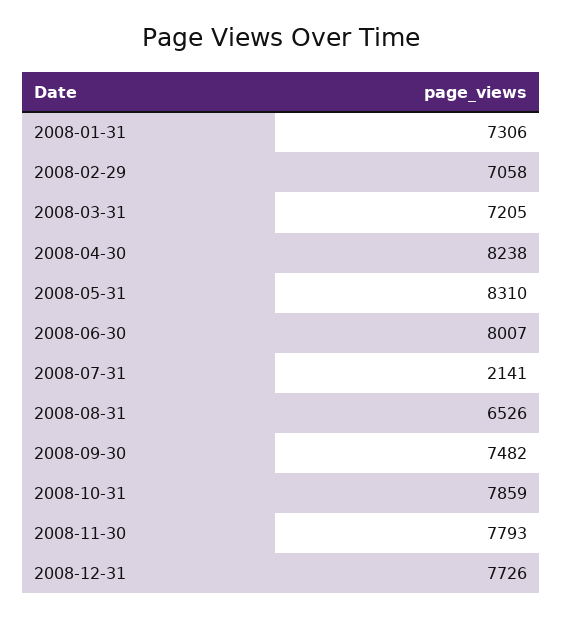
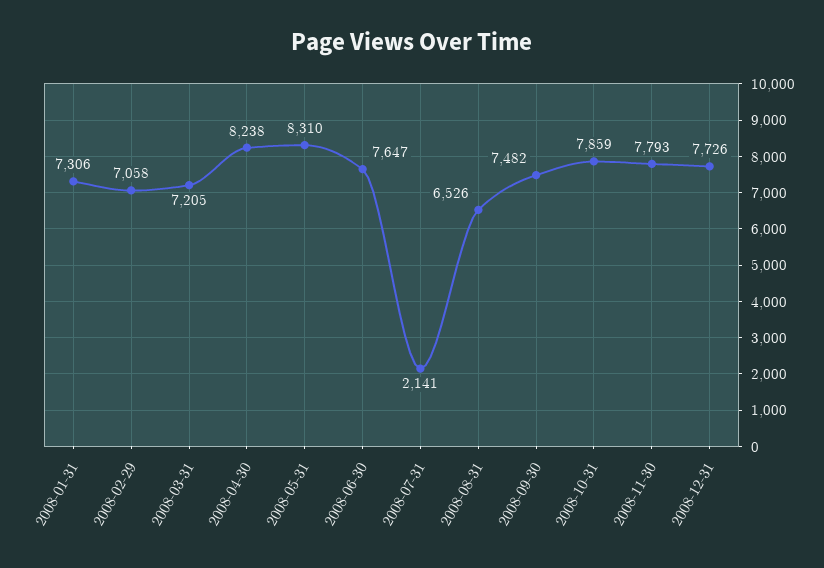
2008-06-30: 8007 -> 7647

